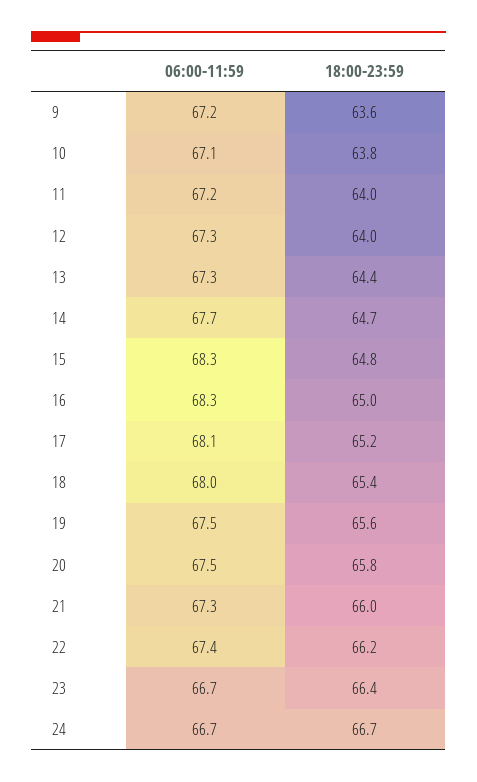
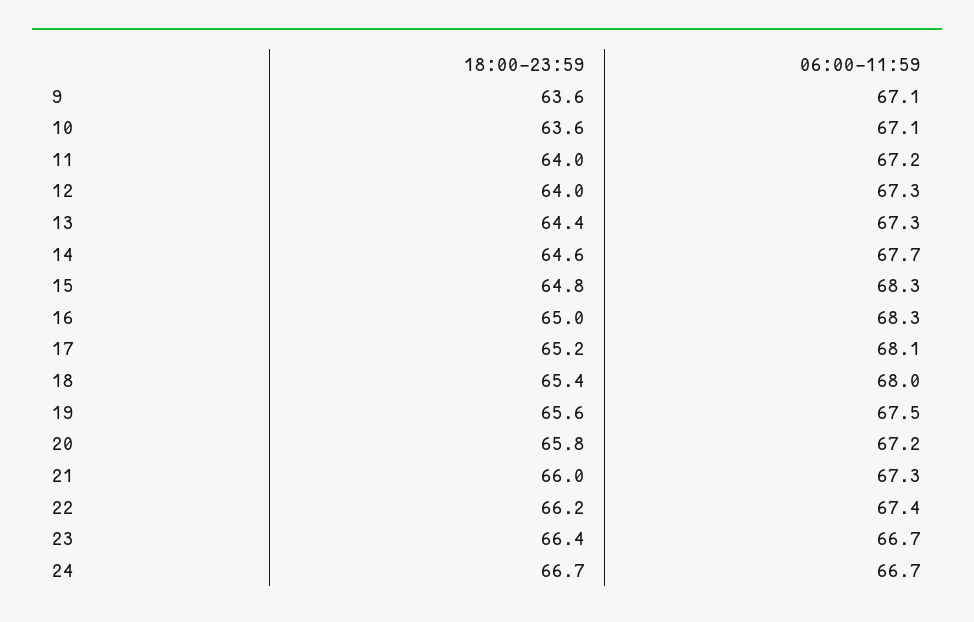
06:00-11:59, 9: 67.2 -> 67.1
18:00-23:59, 10: 63.8 -> 63.6
18:00-23:59, 14: 64.7 -> 64.6
06:00-11:59, 20: 67.5 -> 67.2

